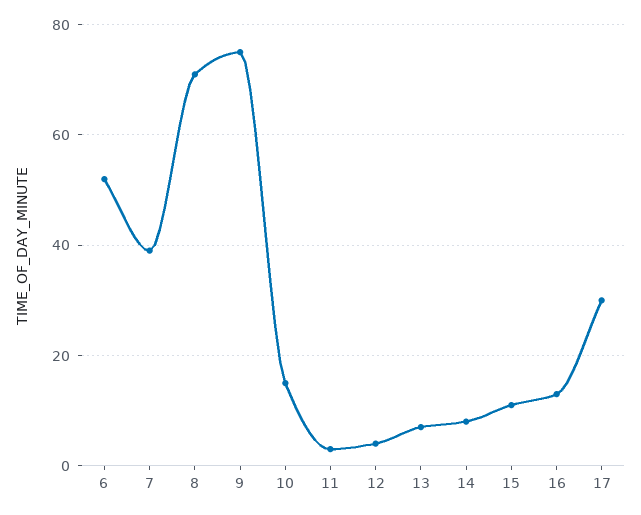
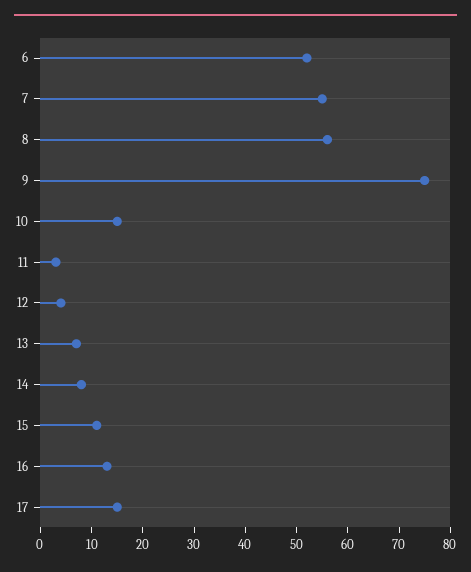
7: 40 -> 55
8: 70 -> 55
17: 30 -> 15

